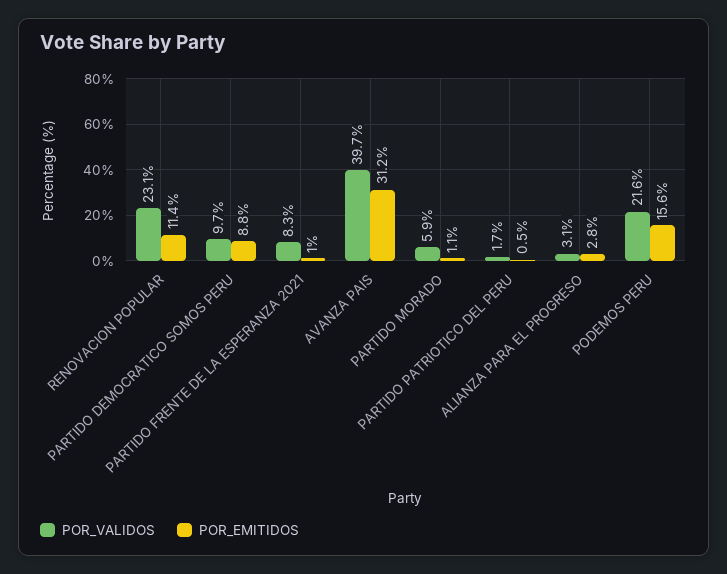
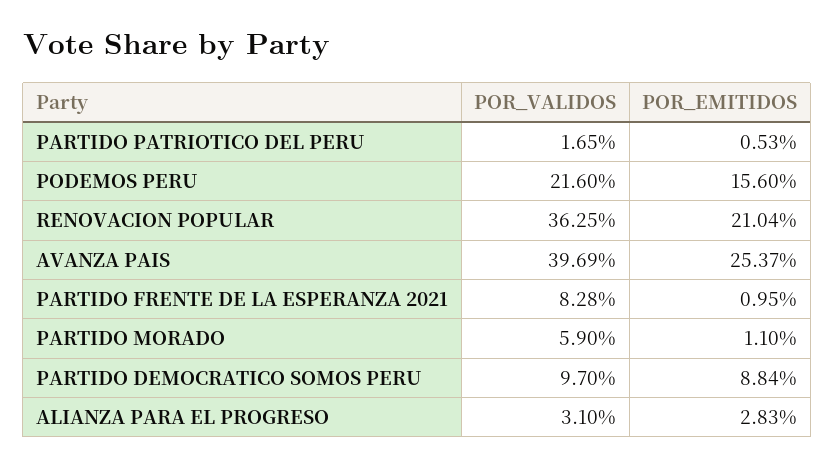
POR_VALIDOS, RENOVACION POPULAR: 23.1 -> 36.25
POR_EMITIDOS, RENOVACION POPULAR: 11.4 -> 21.04
POR_EMITIDOS, AVANZA PAIS: 31.2 -> 25.37

